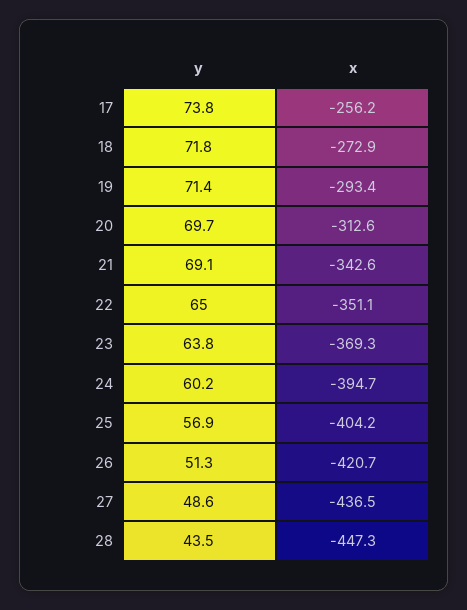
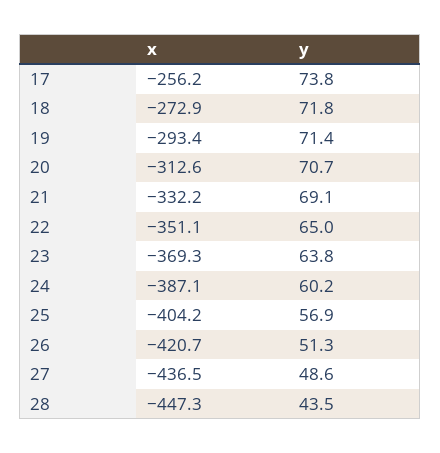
y, 20: 69.7 -> 70.7
x, 21: -342.6 -> -332.2
x, 24: -394.7 -> -387.1

